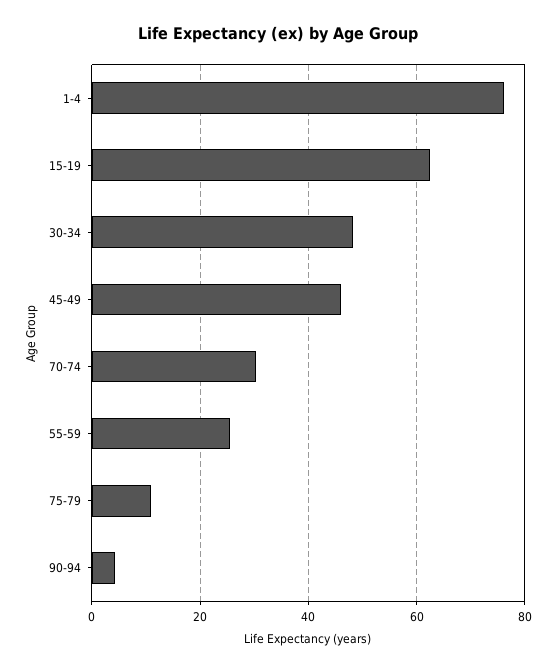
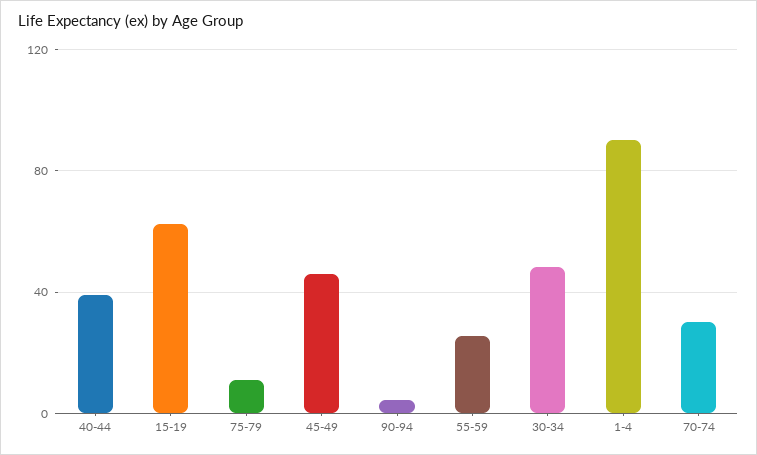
1-4: 76 -> 90
40-44: none -> 40

